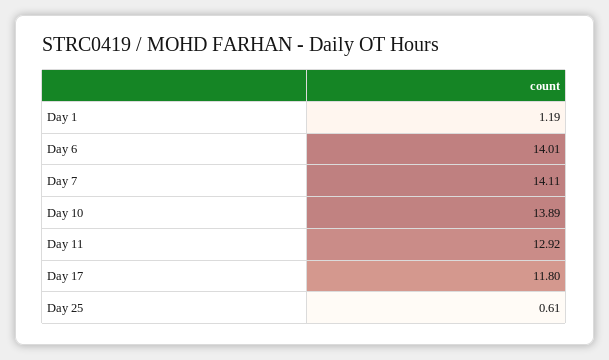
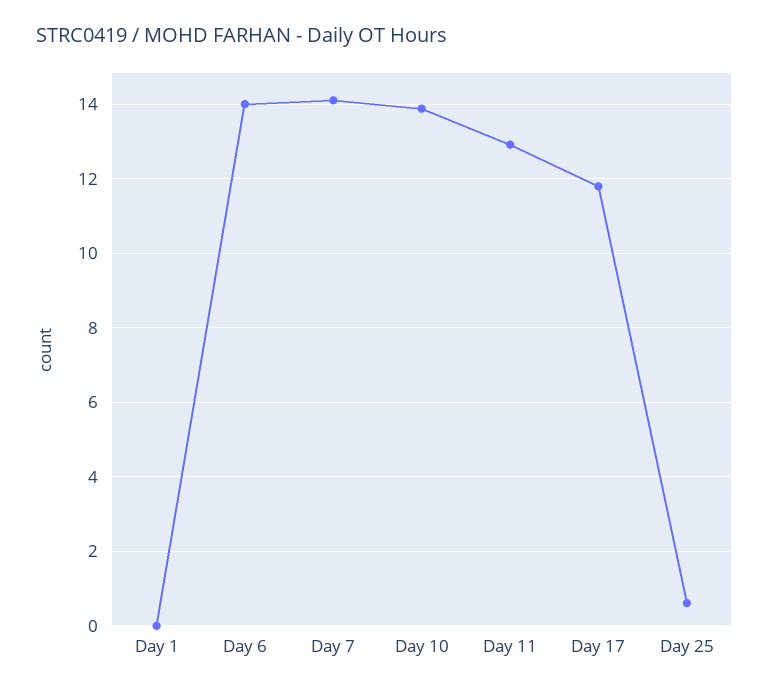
Day 1: 1.19 -> 0

